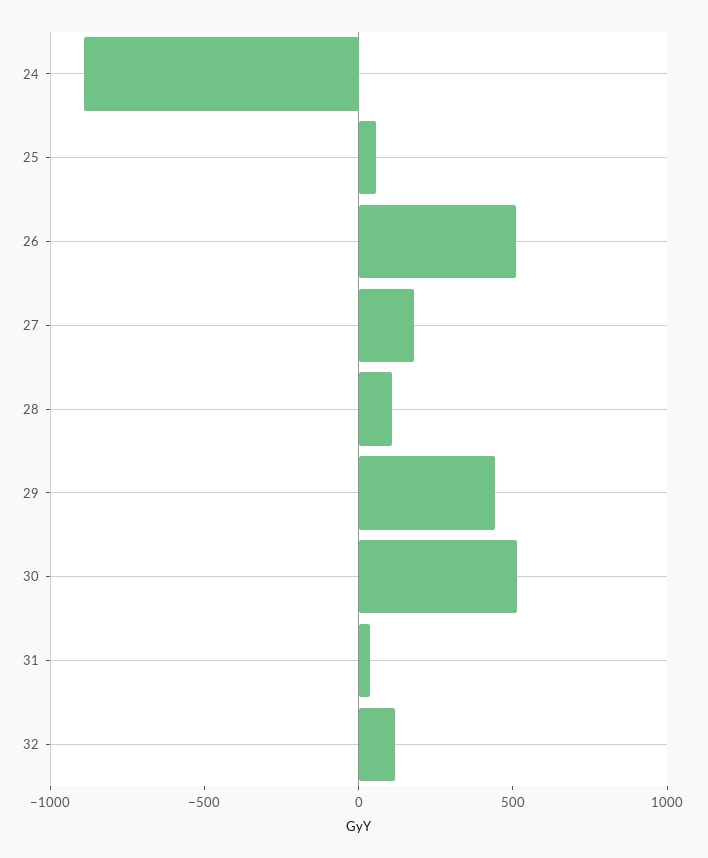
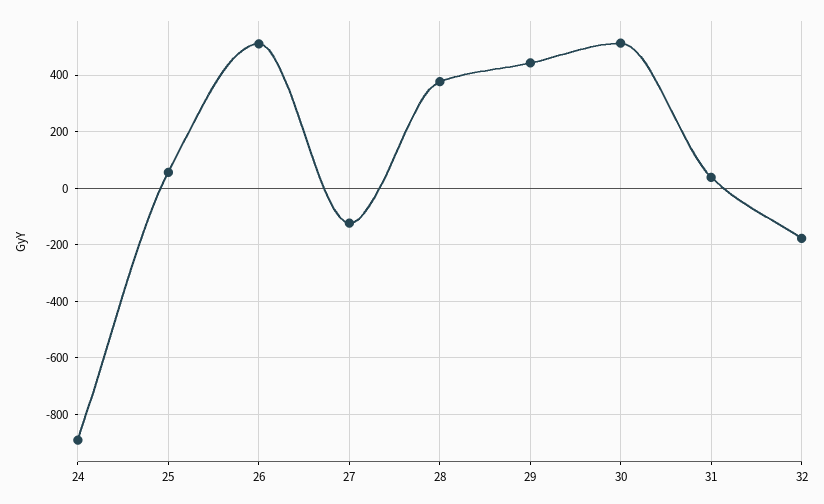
27: 200 -> -125
28: 100 -> 375
32: 100 -> -175

